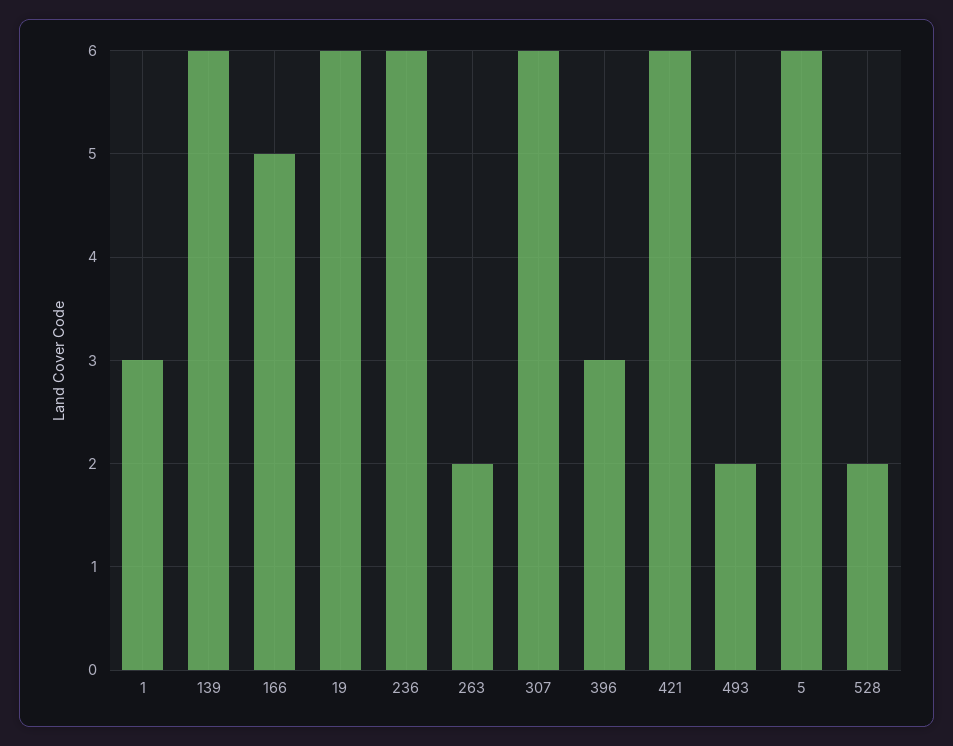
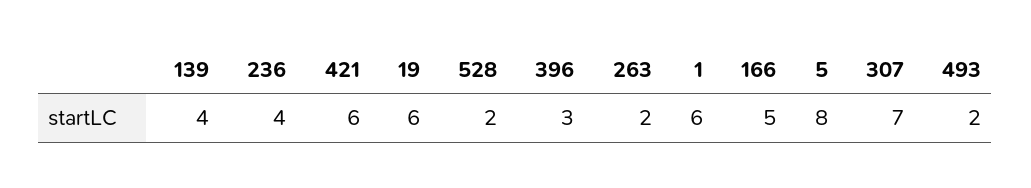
1: 3 -> 6
139: 6 -> 4
236: 6 -> 4
307: 6 -> 7
5: 6 -> 8

